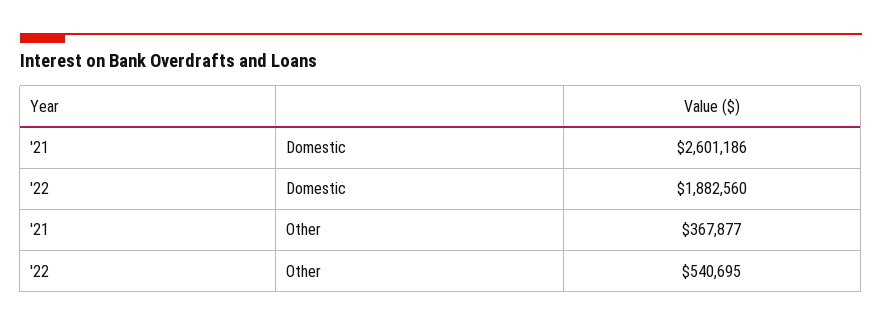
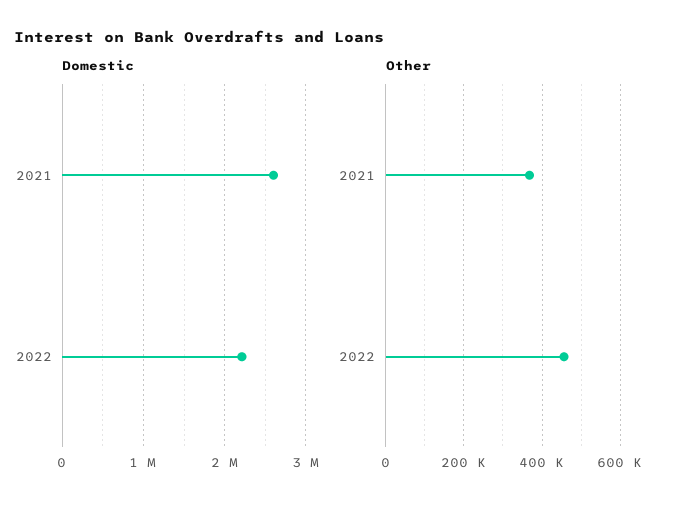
Domestic, '22: 1882560 -> 2200000
Other, '22: 540695 -> 460000

